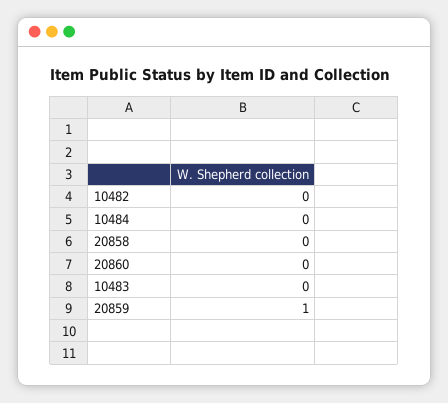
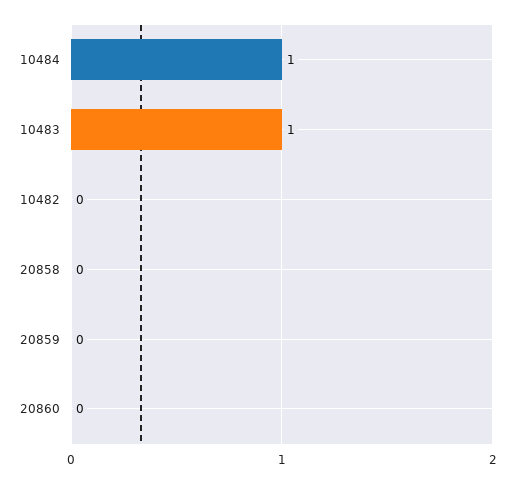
10484: 0 -> 1
10483: 0 -> 1
20859: 1 -> 0

